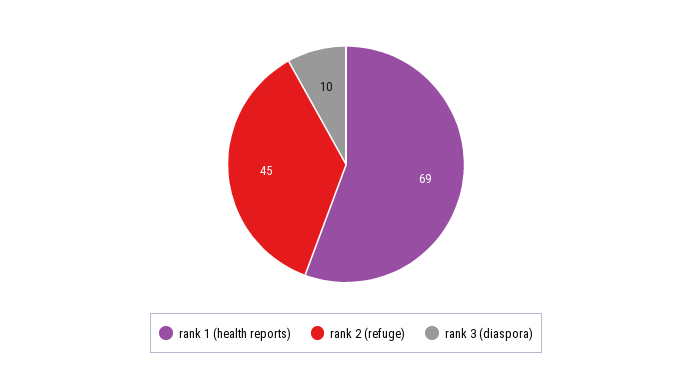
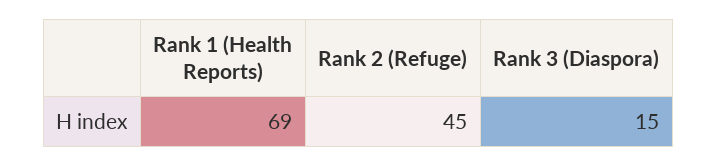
rank 3 (diaspora): 10 -> 15

